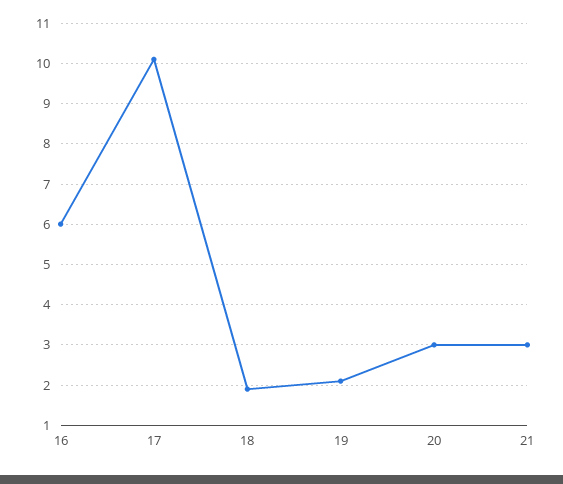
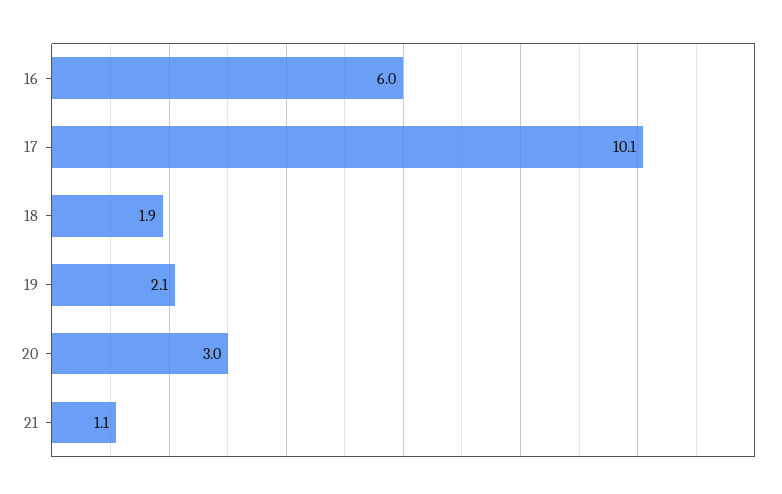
21: 3 -> 1.1

